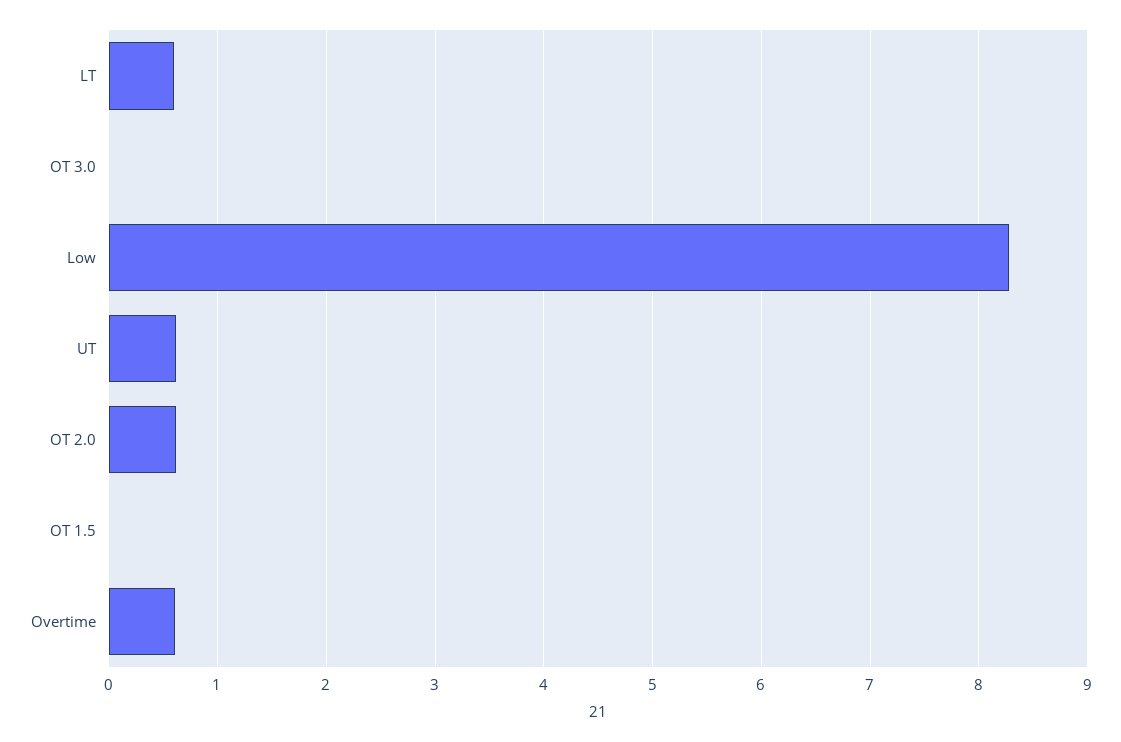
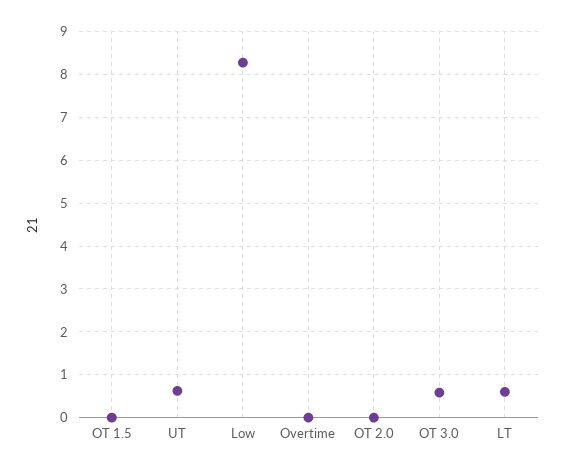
OT 3.0: 0 -> 0.6
OT 2.0: 0.6 -> 0
Overtime: 0.6 -> 0

